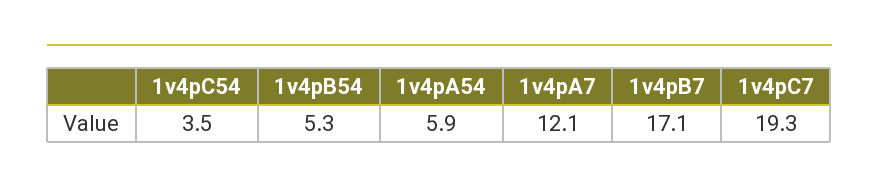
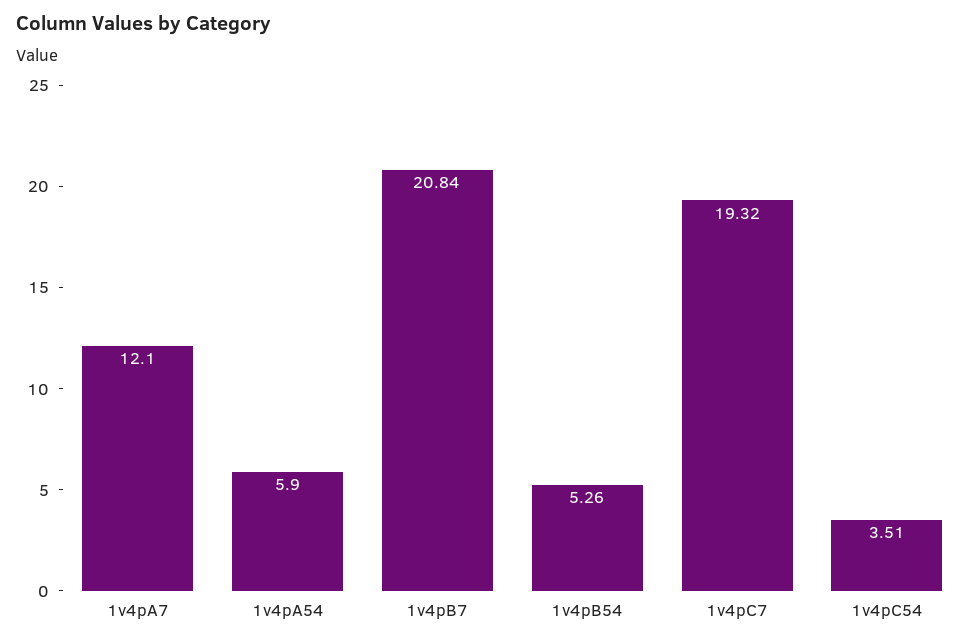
1v4pB7: 17.1 -> 20.84

